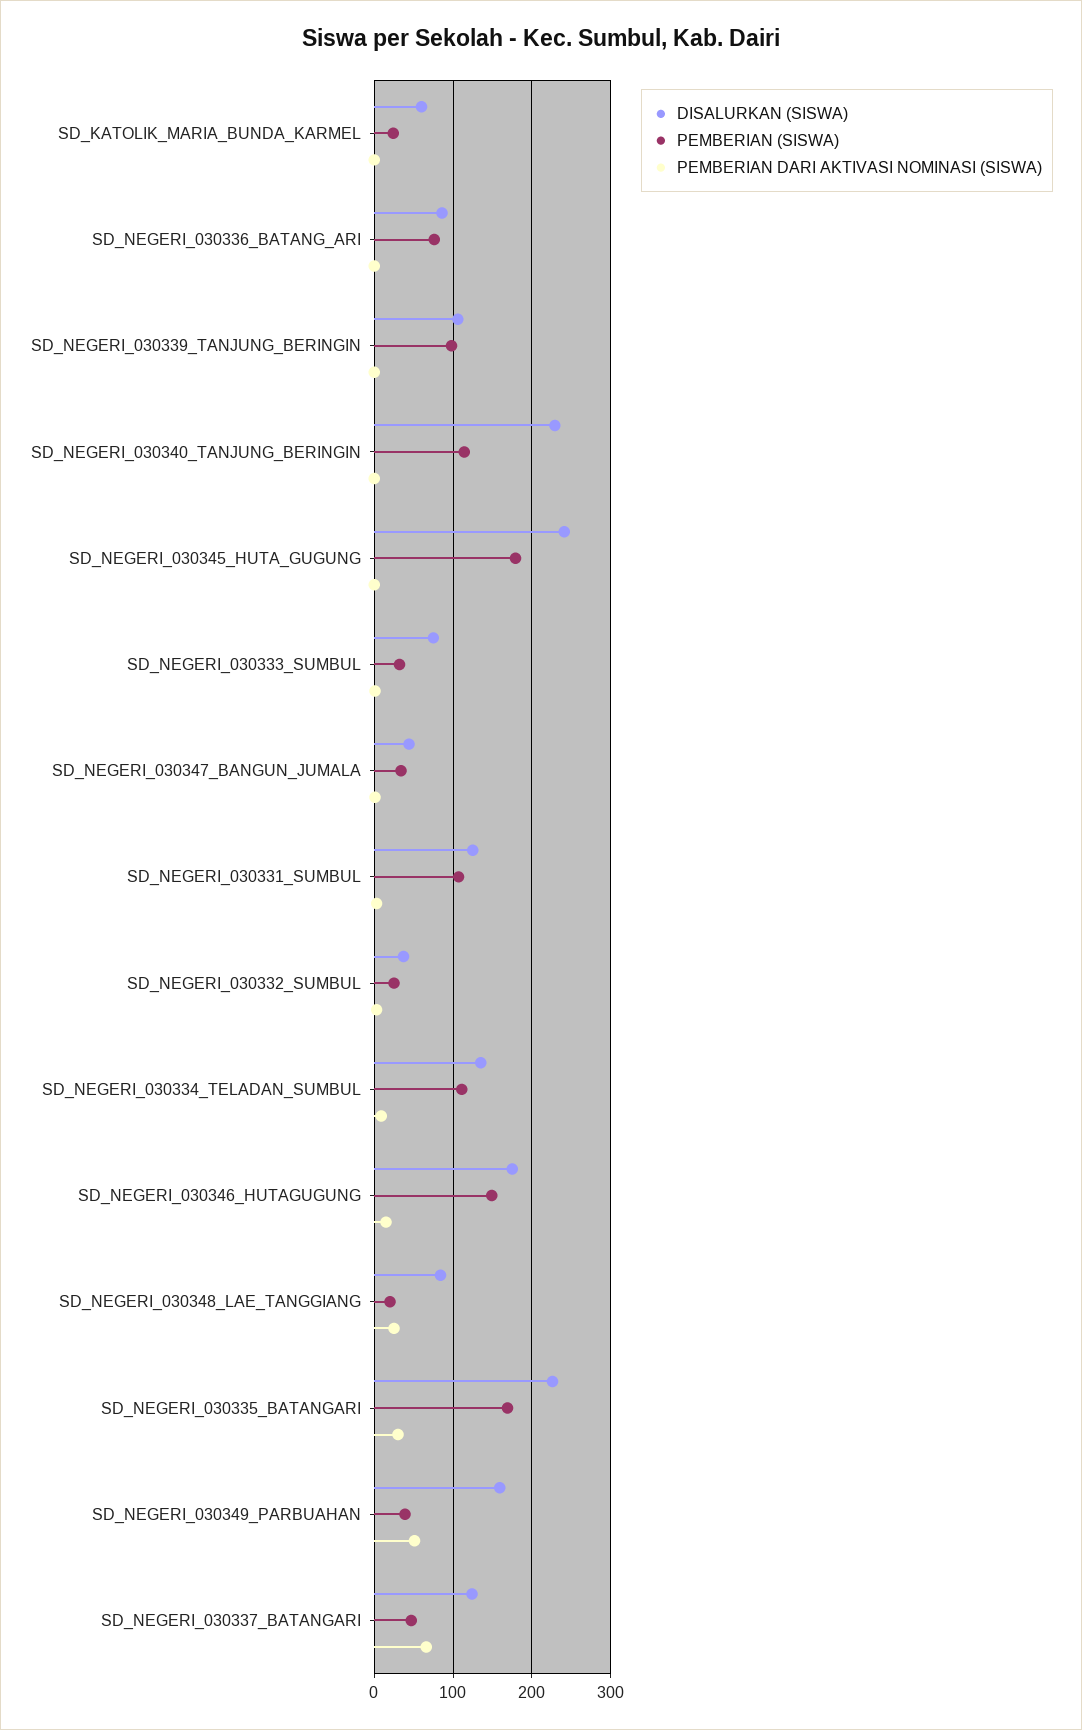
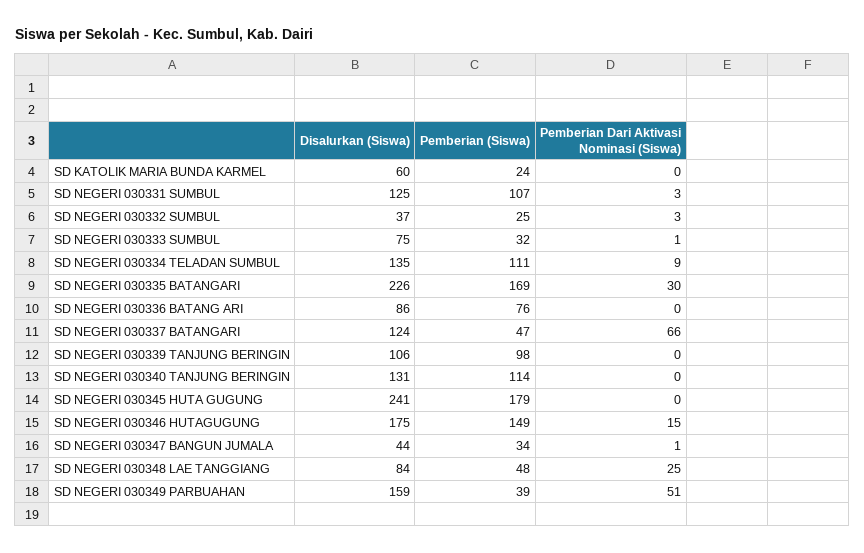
DISALURKAN (SISWA), SD_NEGERI_030340_TANJUNG_BERINGIN: 230 -> 131
PEMBERIAN (SISWA), SD_NEGERI_030348_LAE_TANGGIANG: 20 -> 48

